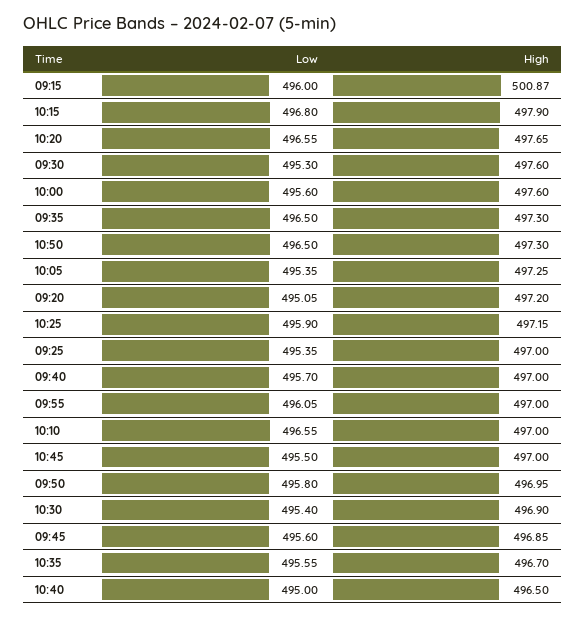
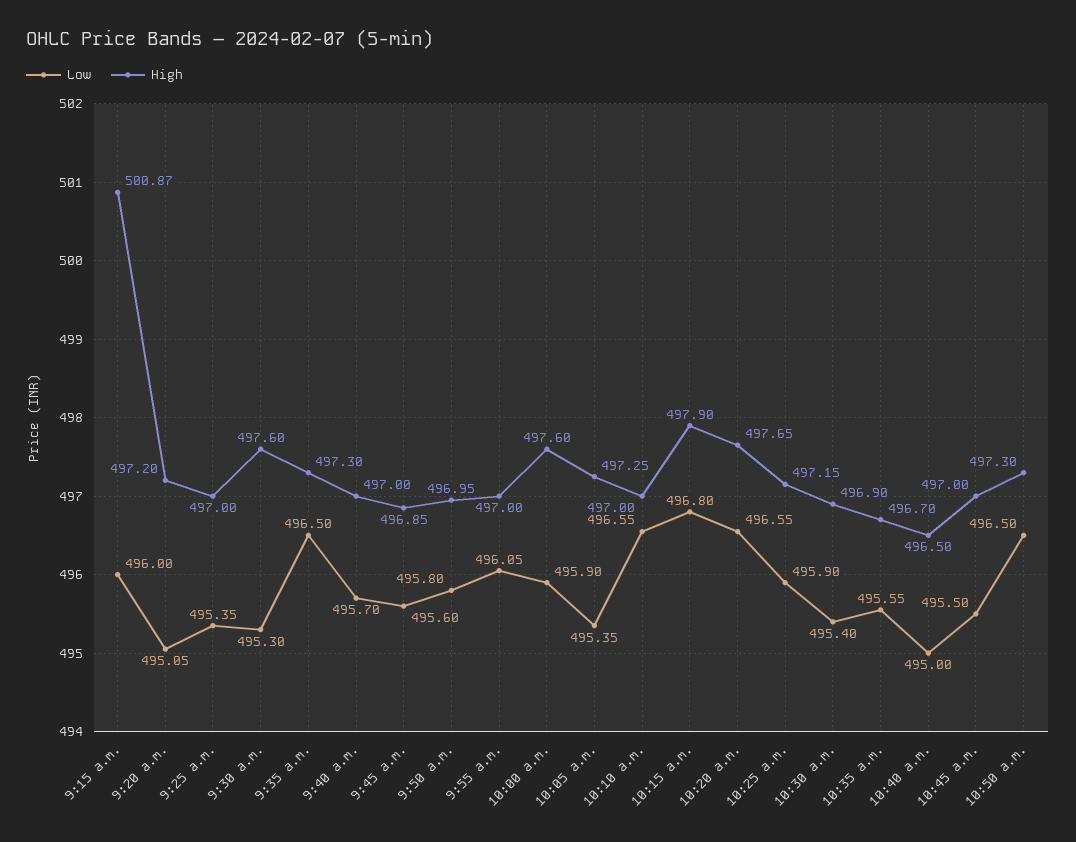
Low, 10:00: 495.6 -> 495.9

